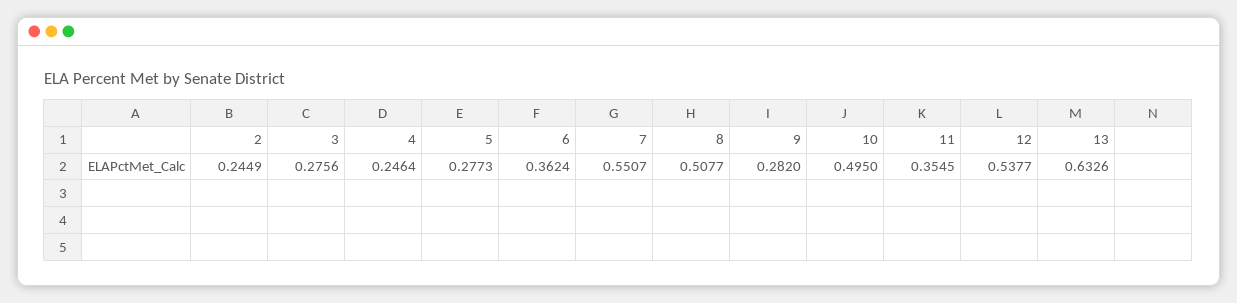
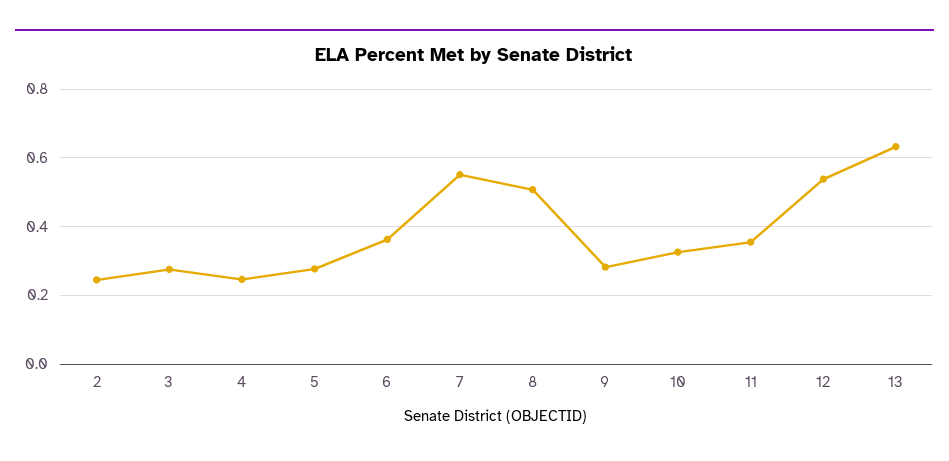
10: 0.495 -> 0.32

